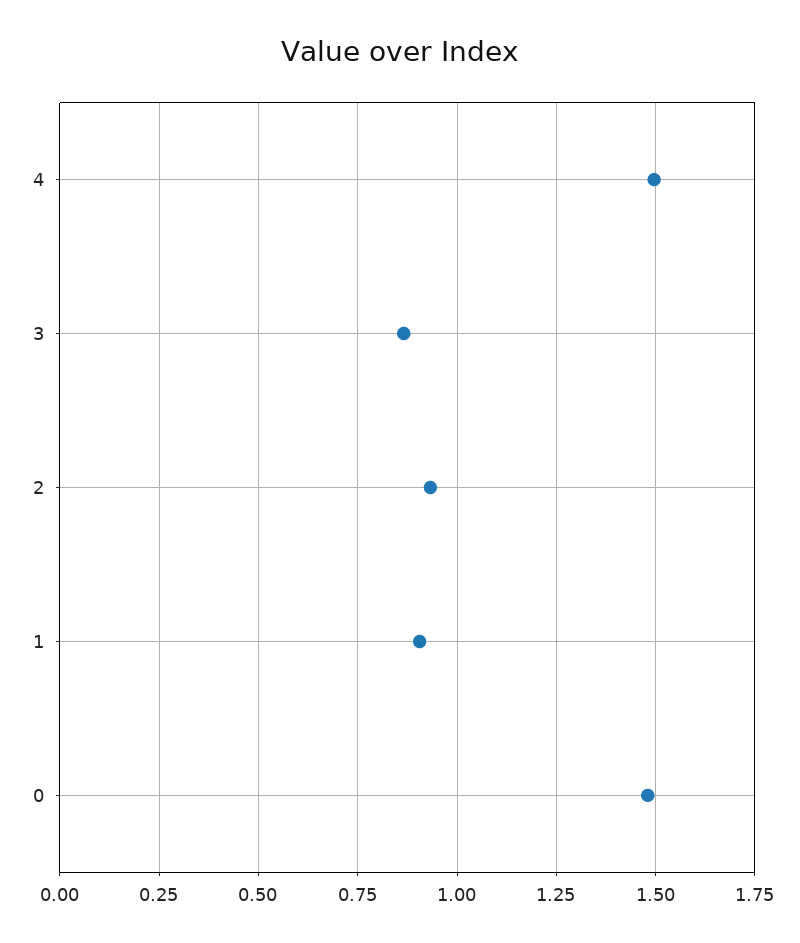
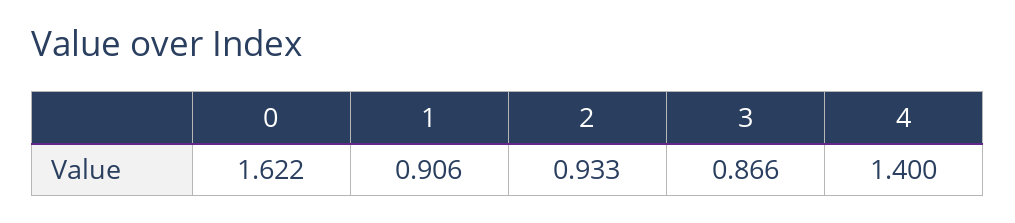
4: 1.5 -> 1.4
0: 1.475 -> 1.622

